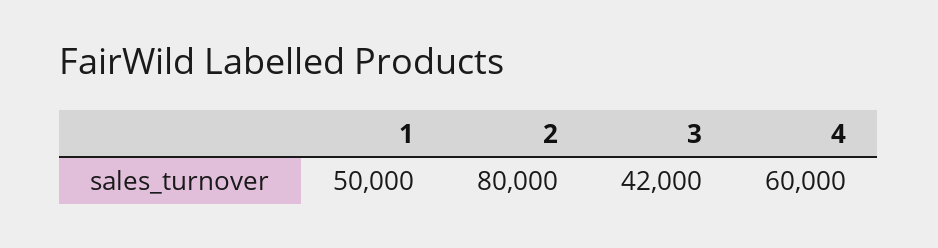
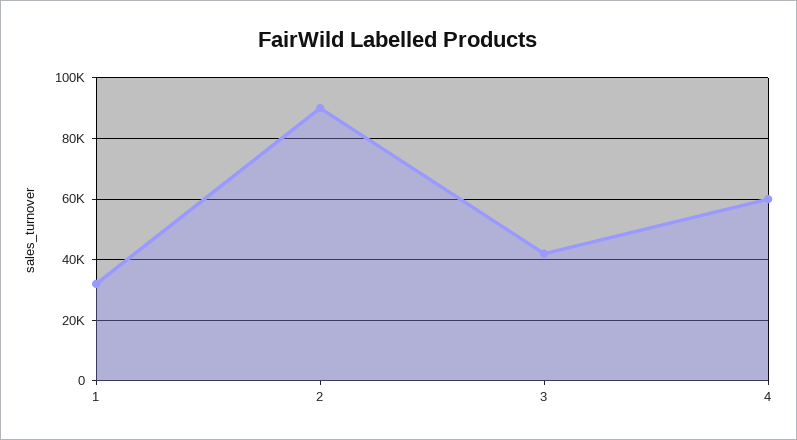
1: 50000 -> 32000
2: 80000 -> 90000

